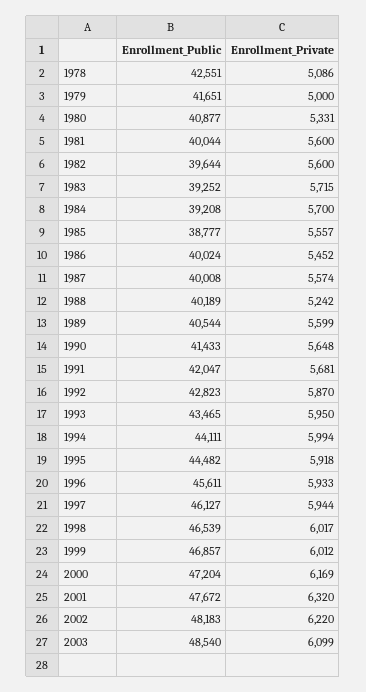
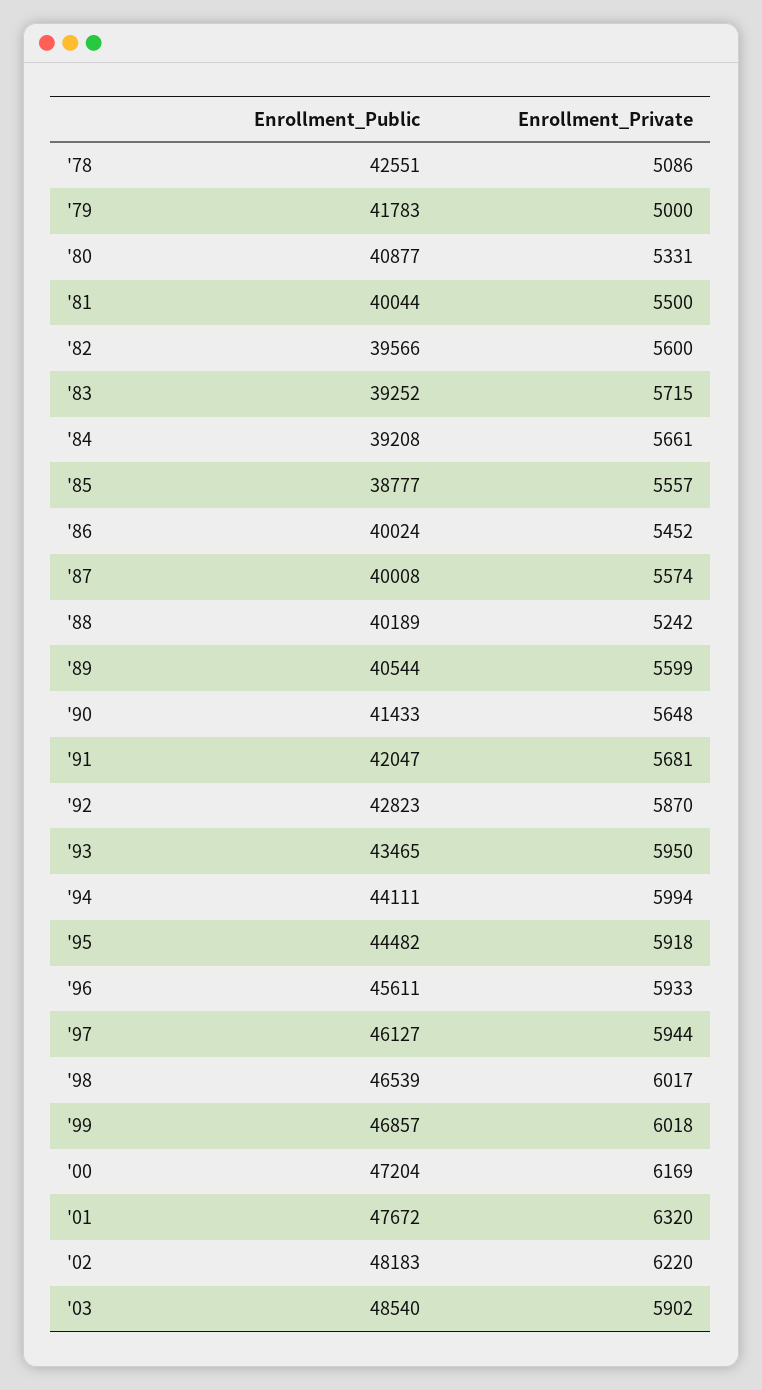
Enrollment_Public, 1979: 41651 -> 41783
Enrollment_Private, 1981: 5600 -> 5500
Enrollment_Public, 1982: 39644 -> 39566
Enrollment_Private, 1984: 5700 -> 5661
Enrollment_Private, 1999: 6012 -> 6018
Enrollment_Private, 2003: 6099 -> 5902

